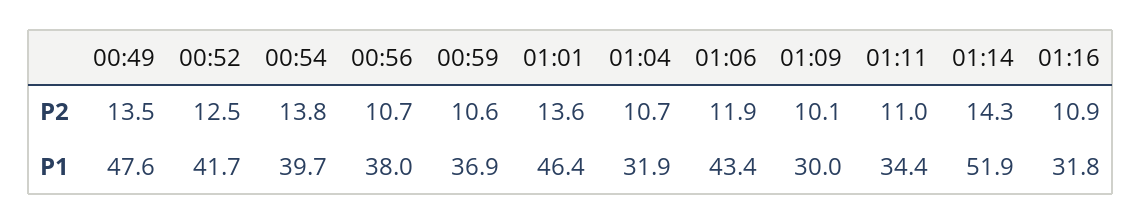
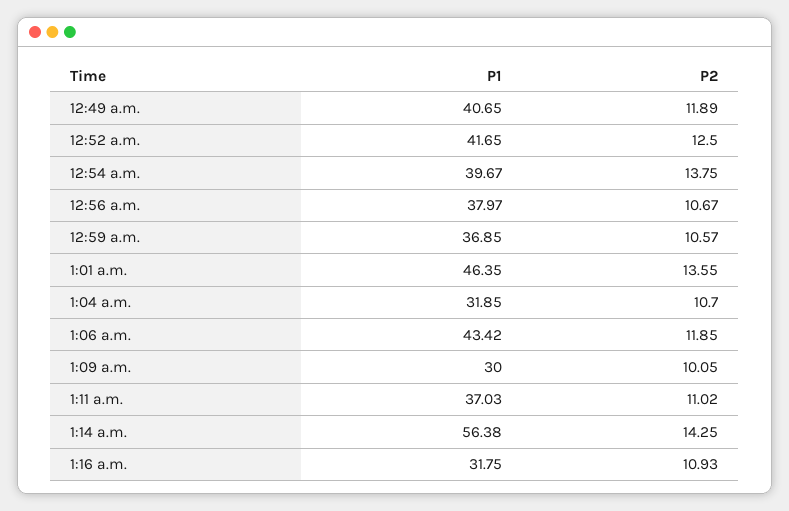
00:49, P2: 13.5 -> 11.89
00:49, P1: 47.6 -> 40.65
01:11, P1: 34.4 -> 37.03
01:14, P1: 51.9 -> 56.38

